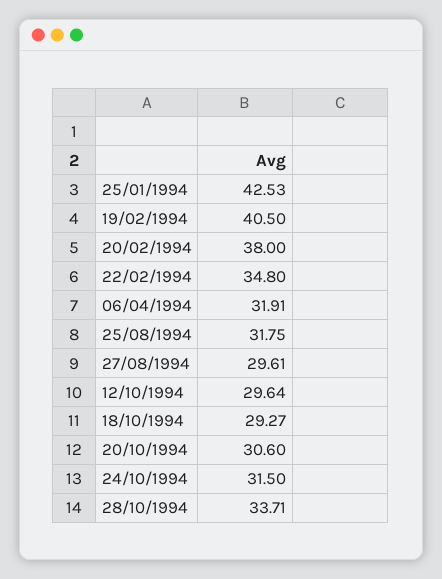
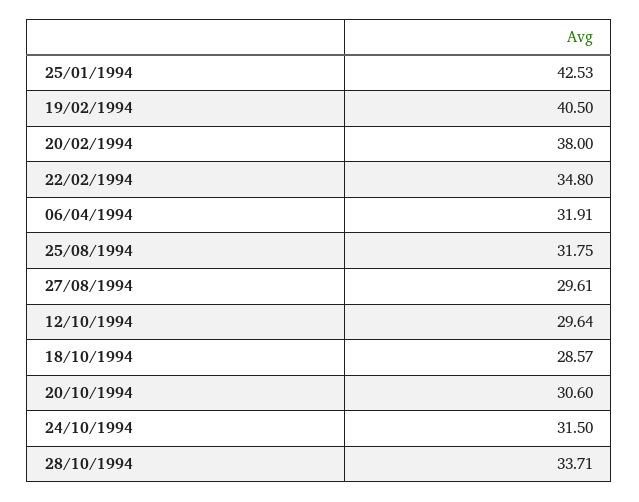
18/10/1994: 29.27 -> 28.57

